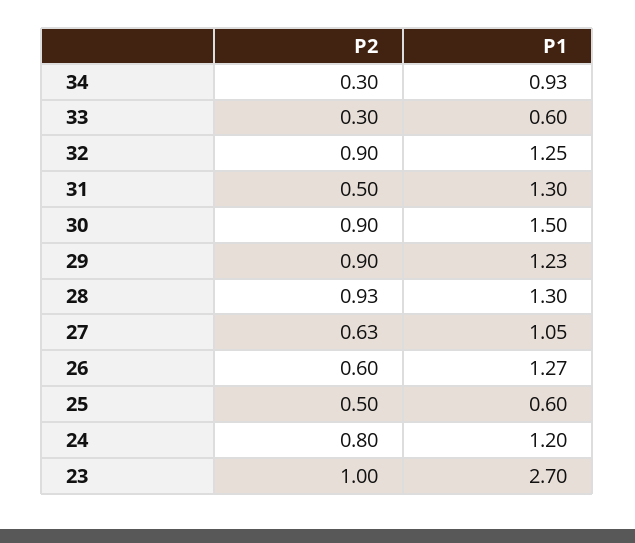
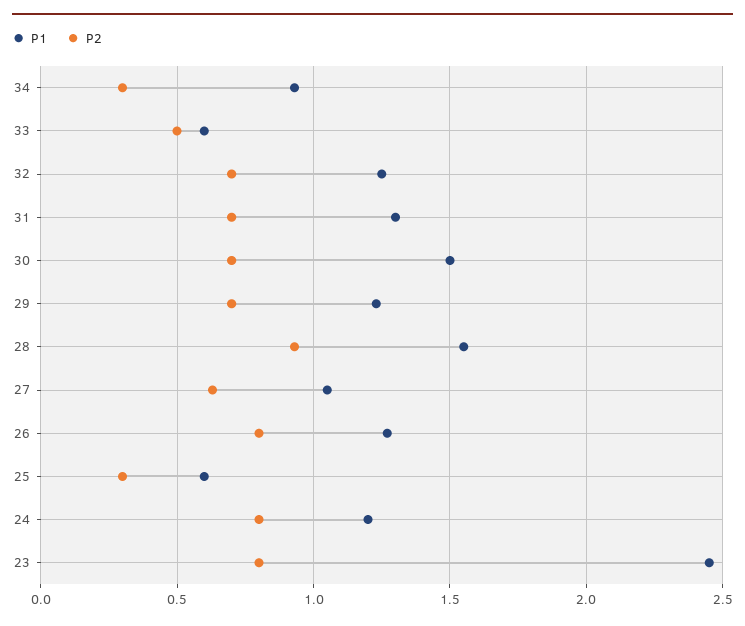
P2, 33: 0.3 -> 0.5
P2, 32: 0.9 -> 0.7
P2, 31: 0.5 -> 0.7
P2, 30: 0.9 -> 0.7
P2, 29: 0.9 -> 0.7
P1, 28: 1.3 -> 1.55
P2, 26: 0.6 -> 0.8
P2, 25: 0.5 -> 0.3
P2, 23: 1 -> 0.8
P1, 23: 2.7 -> 2.45

